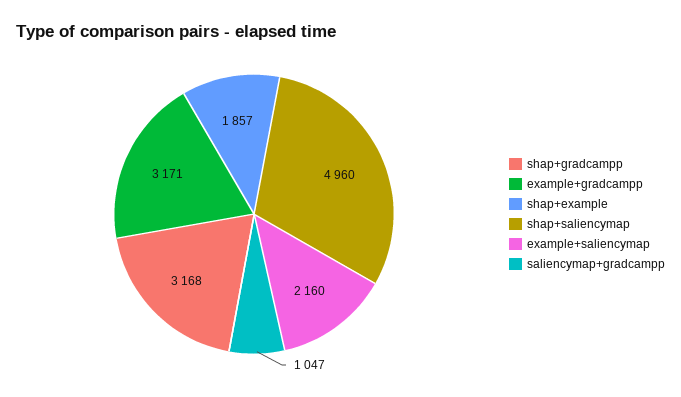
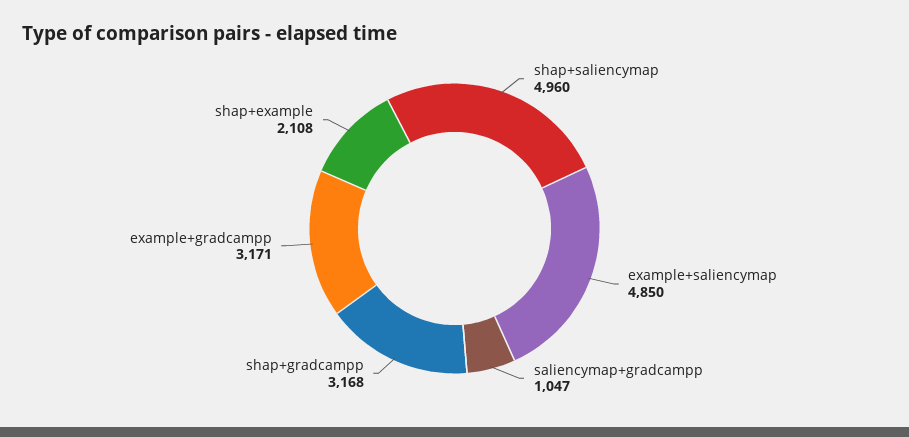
shap+example: 1857 -> 2108
example+saliencymap: 2160 -> 4850

